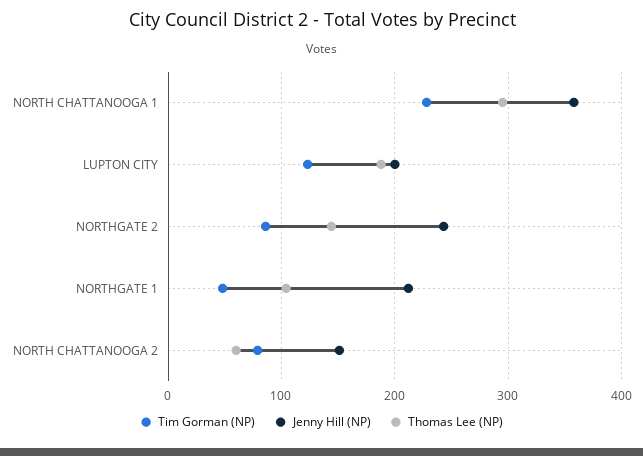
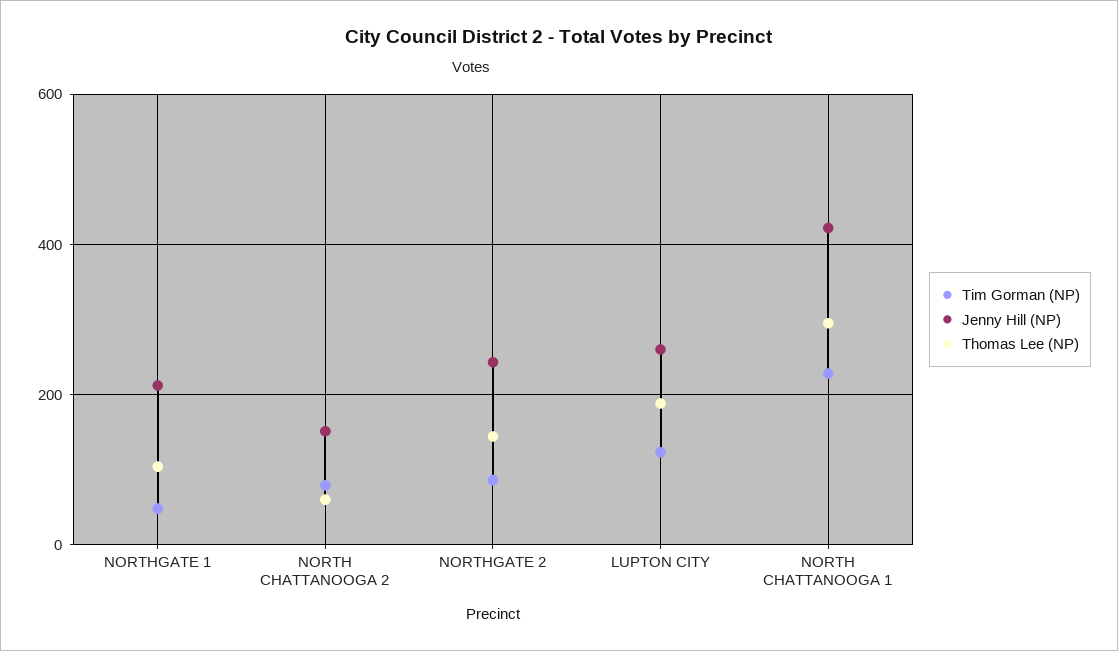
Jenny Hill (NP), NORTH CHATTANOOGA 1: 360 -> 420
Jenny Hill (NP), LUPTON CITY: 200 -> 260

